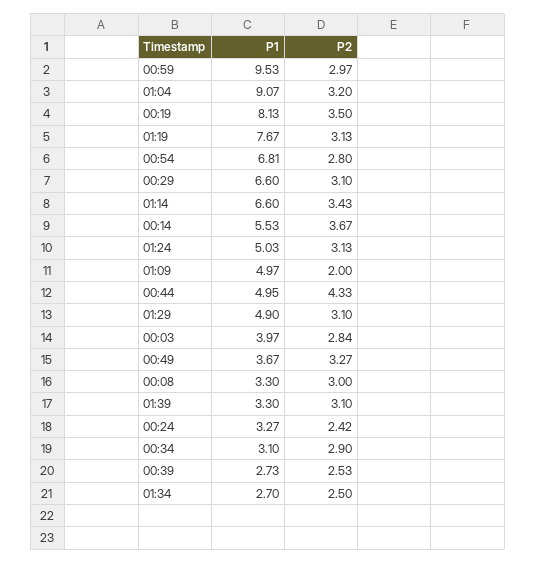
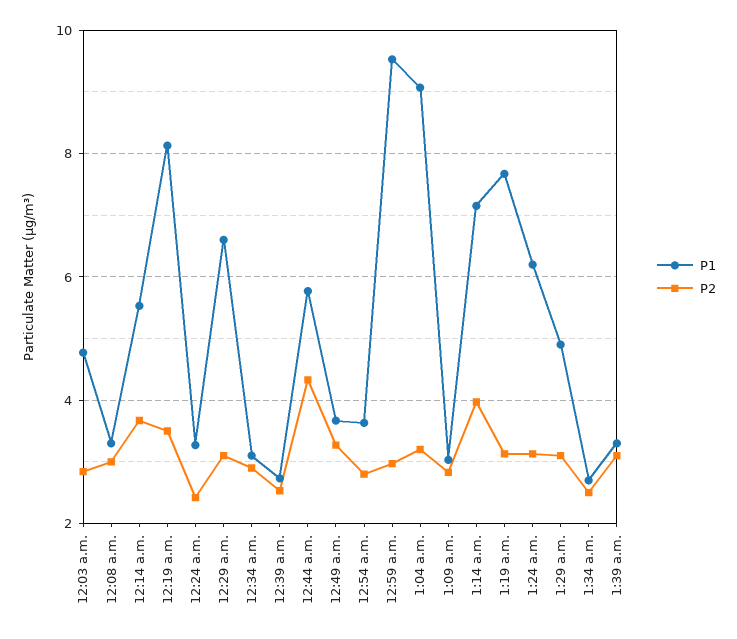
P1, 00:54: 6.81 -> 3.6
P1, 01:14: 6.6 -> 7.2
P2, 01:14: 3.43 -> 4
P1, 01:24: 5.03 -> 6.2
P1, 01:09: 4.97 -> 3
P2, 01:09: 2 -> 2.8
P1, 00:44: 4.95 -> 5.8
P1, 00:03: 3.97 -> 4.8

